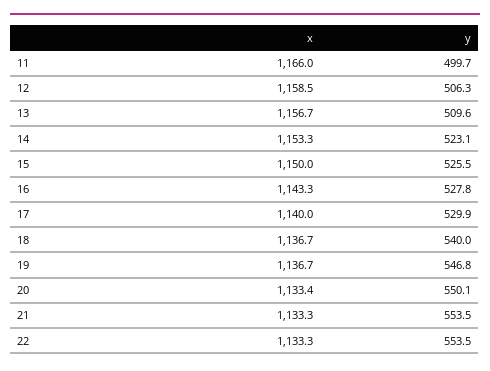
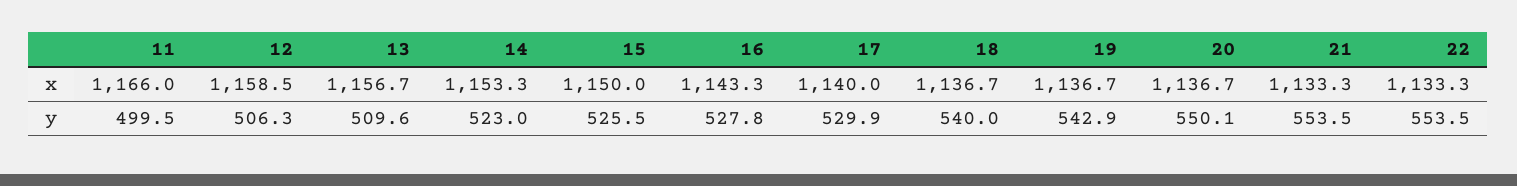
y, 11: 499.7 -> 499.5
y, 14: 523.1 -> 523
y, 19: 546.8 -> 542.9
x, 20: 1133.4 -> 1136.7

